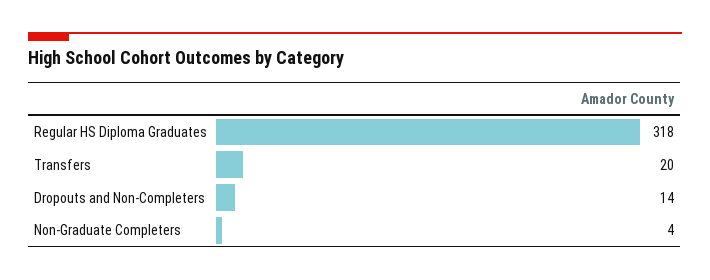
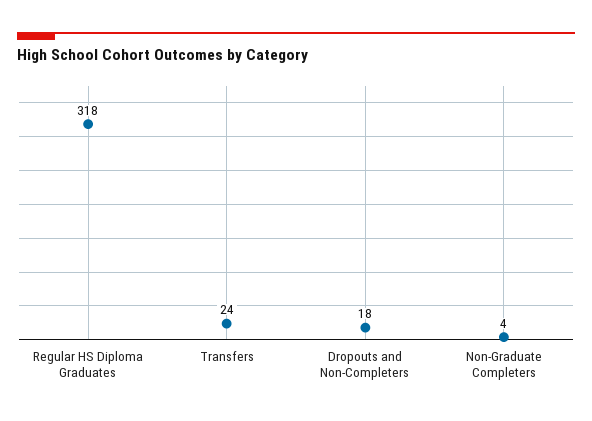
Transfers: 20 -> 24
Dropouts and Non-Completers: 14 -> 18

